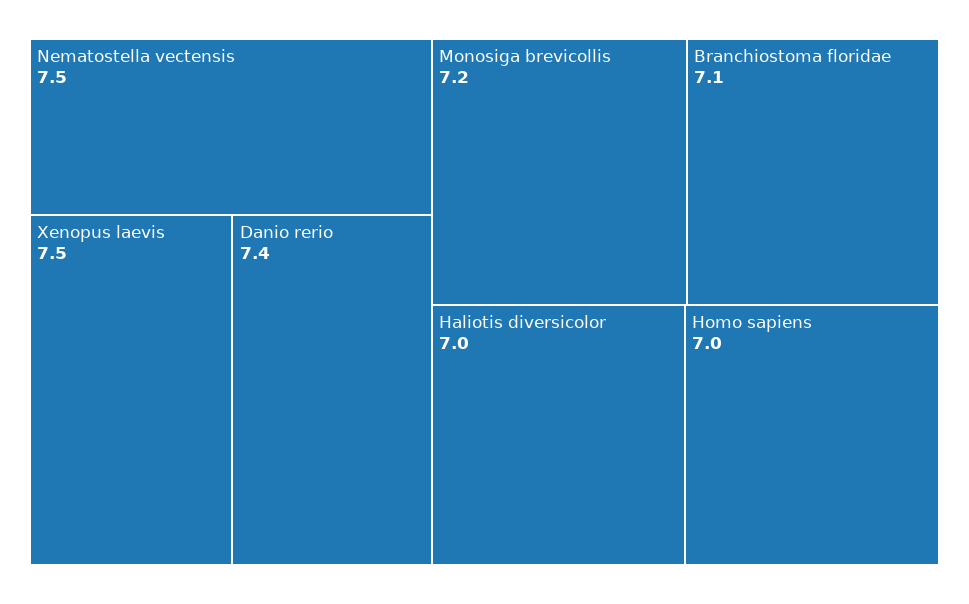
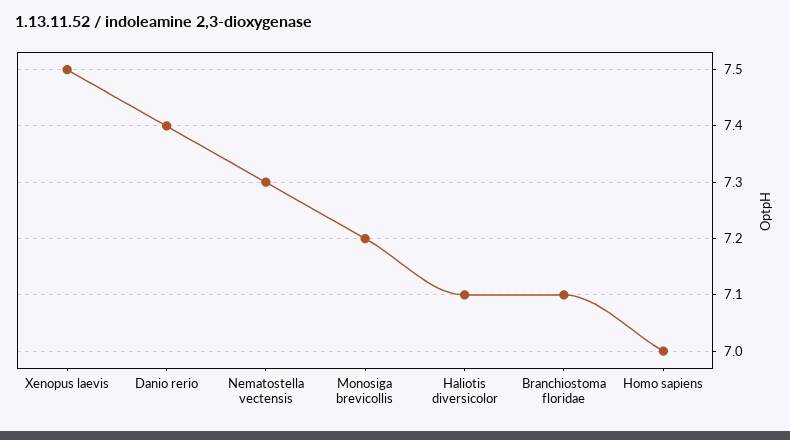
Nematostella vectensis: 7.5 -> 7.3
Haliotis diversicolor: 7 -> 7.1

